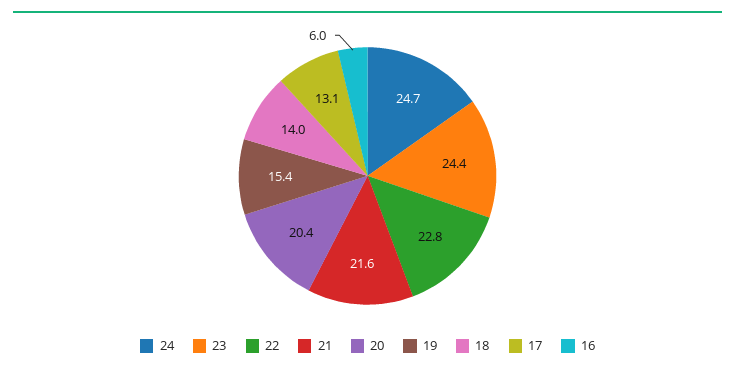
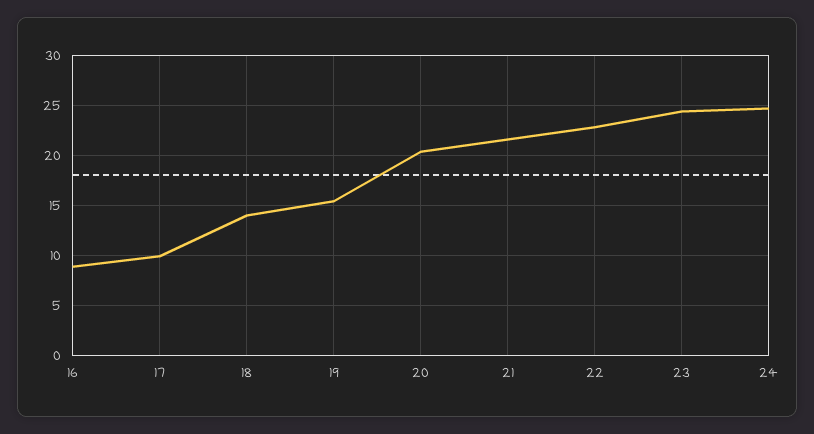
17: 13.1 -> 10
16: 6 -> 9

